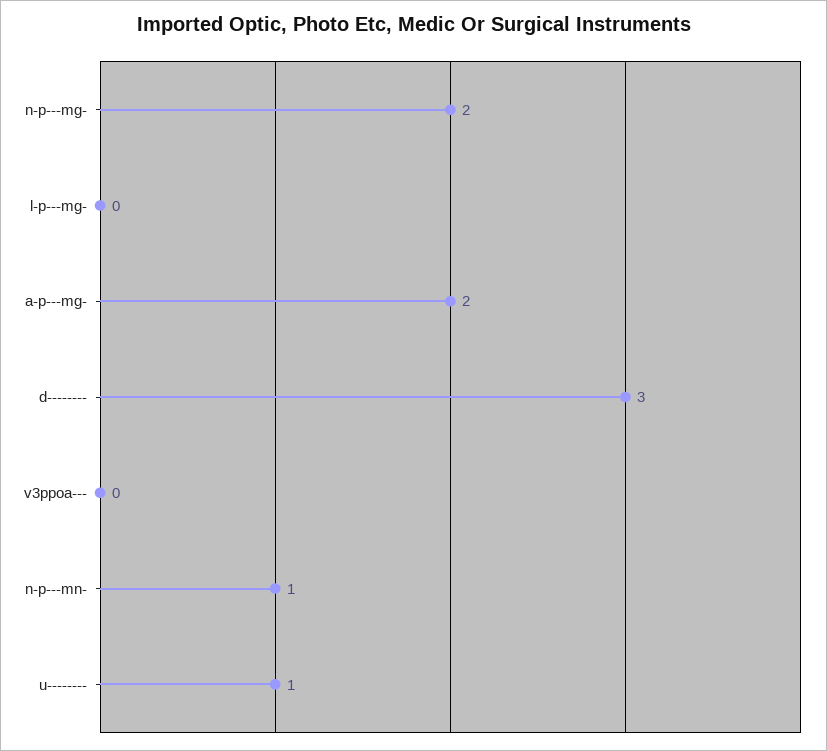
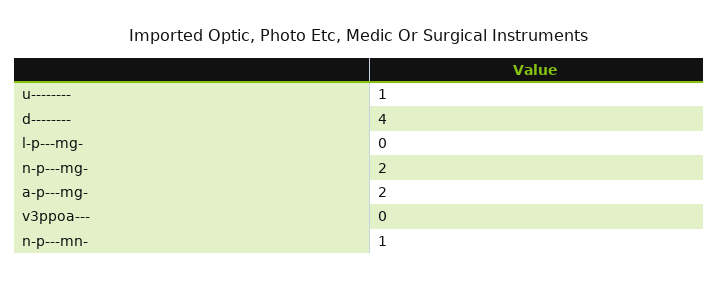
d--------: 3 -> 4

